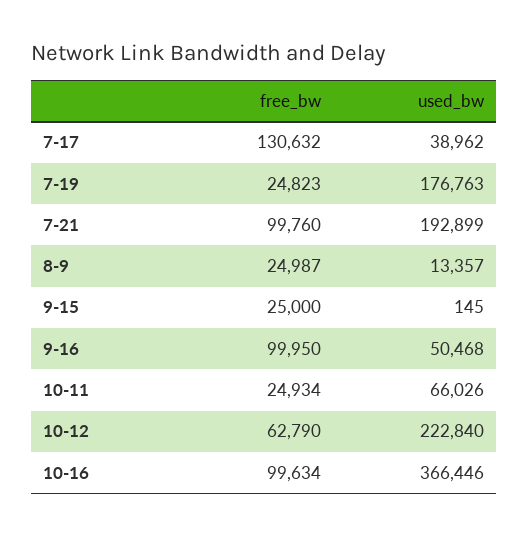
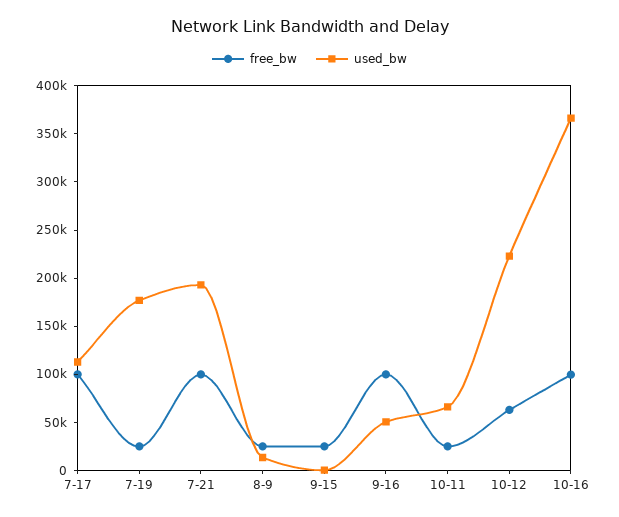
free_bw, 7-17: 130632 -> 100000
used_bw, 7-17: 38962 -> 110000

